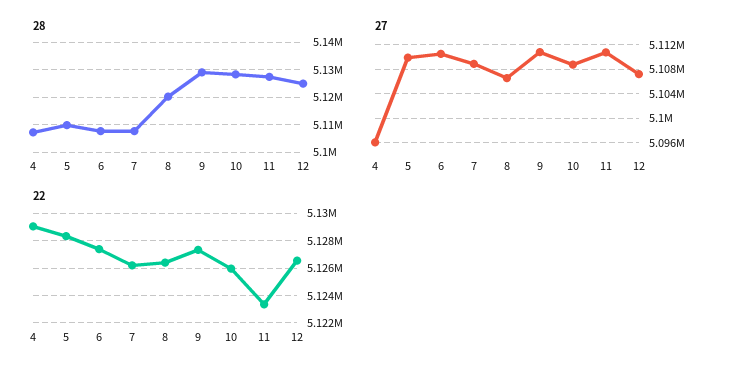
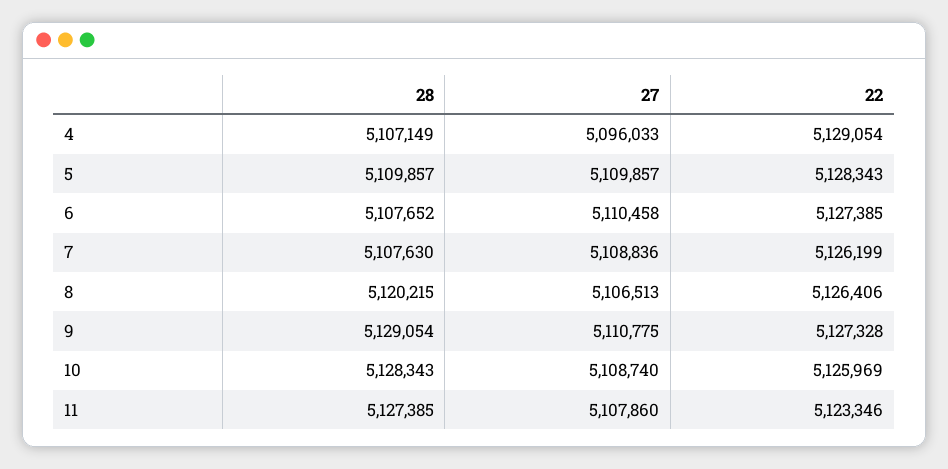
28, 12: 5125000 -> none
27, 11: 5111000 -> 5107860
27, 12: 5107000 -> none
22, 12: 5126500 -> none

